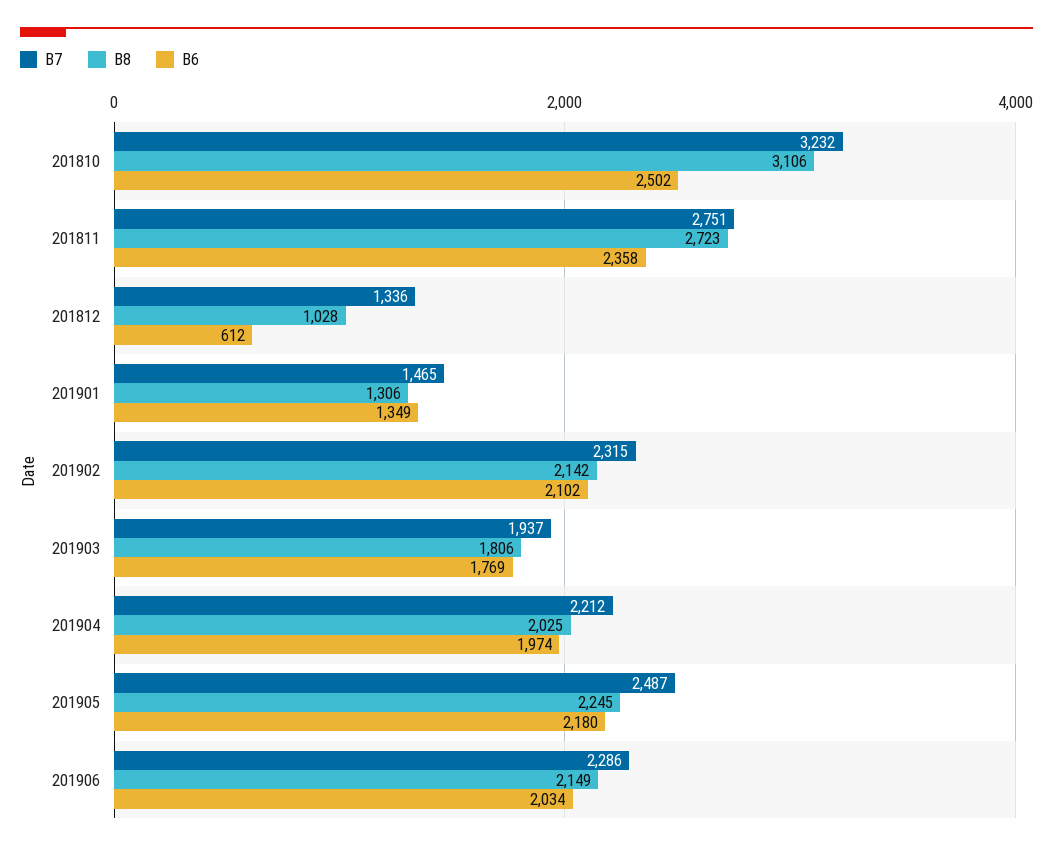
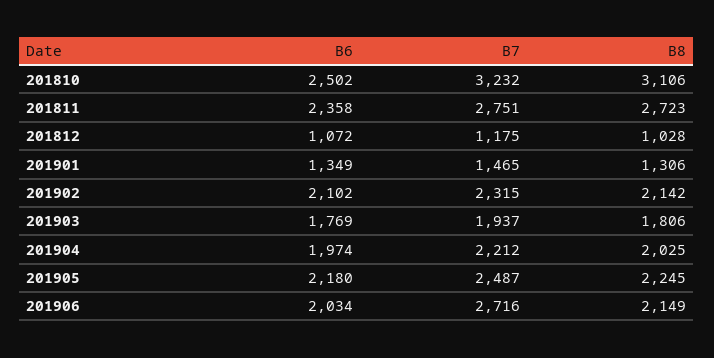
B7, 201812: 1336 -> 1175
B6, 201812: 612 -> 1072
B7, 201906: 2286 -> 2716

